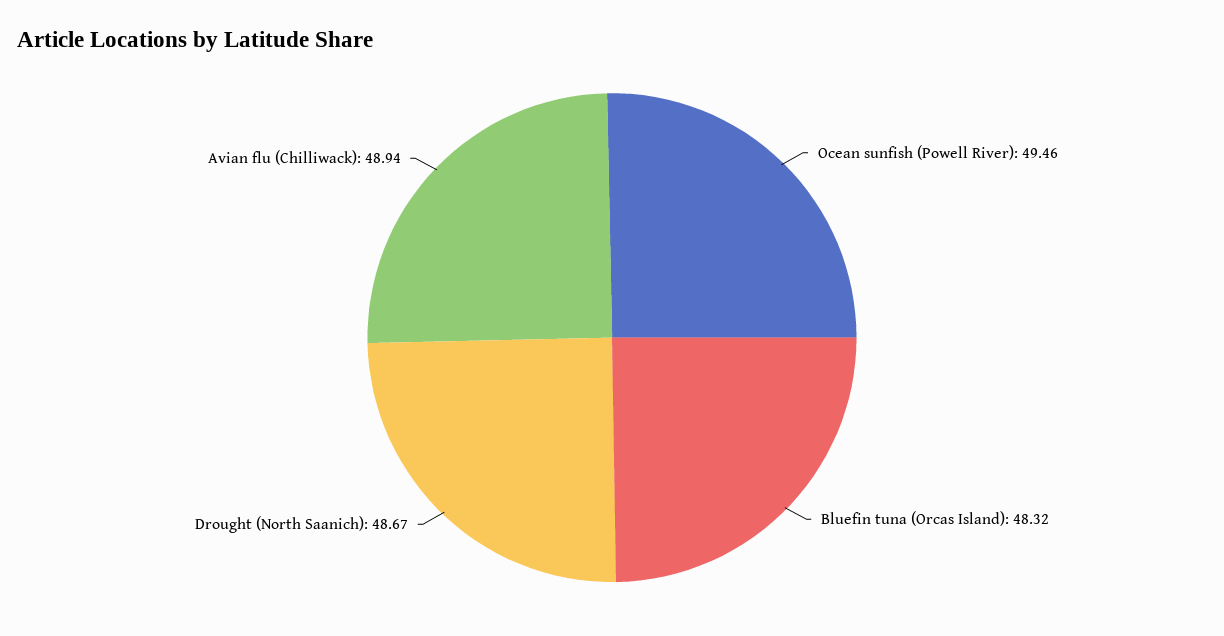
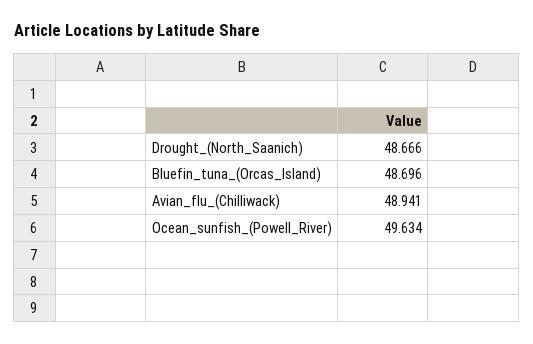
Ocean sunfish (Powell River): 49.46 -> 49.634
Bluefin tuna (Orcas Island): 48.32 -> 48.696

